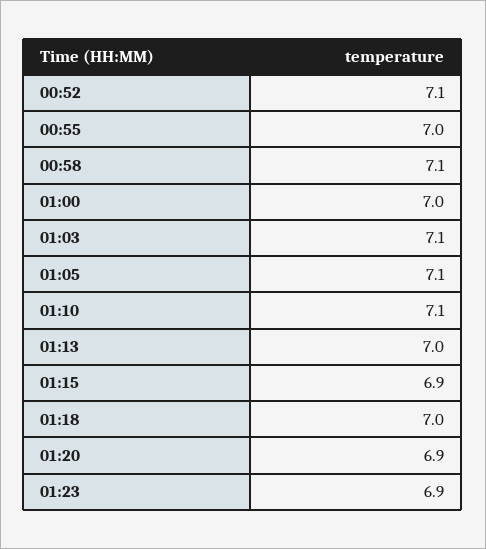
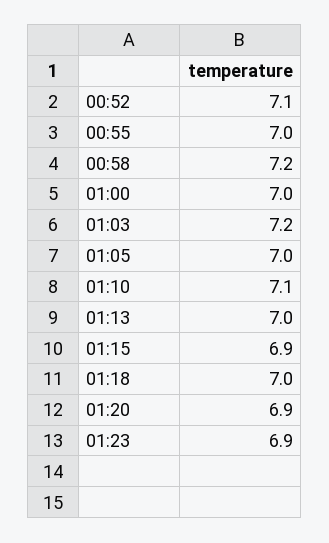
00:58: 7.1 -> 7.2
01:03: 7.1 -> 7.2
01:05: 7.1 -> 7

